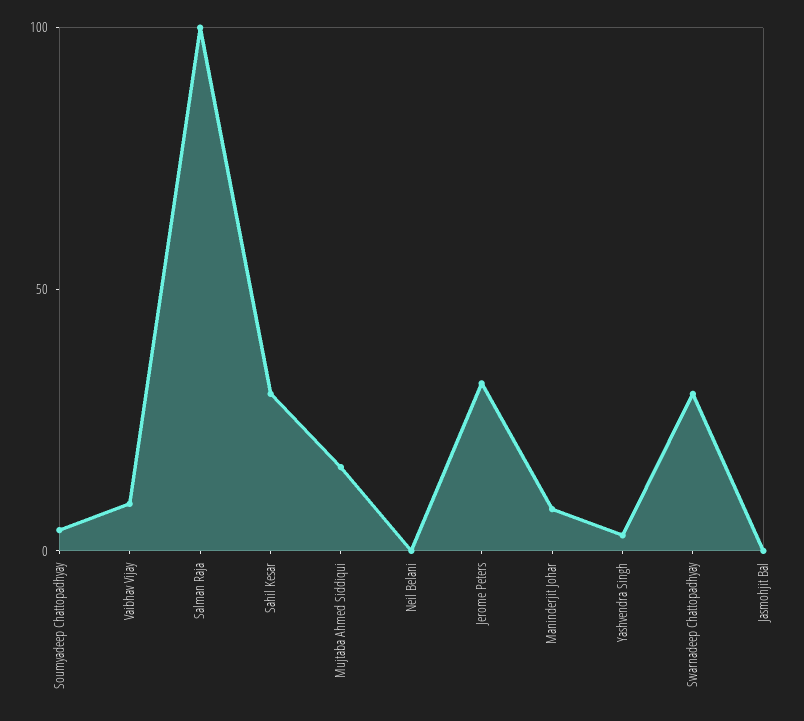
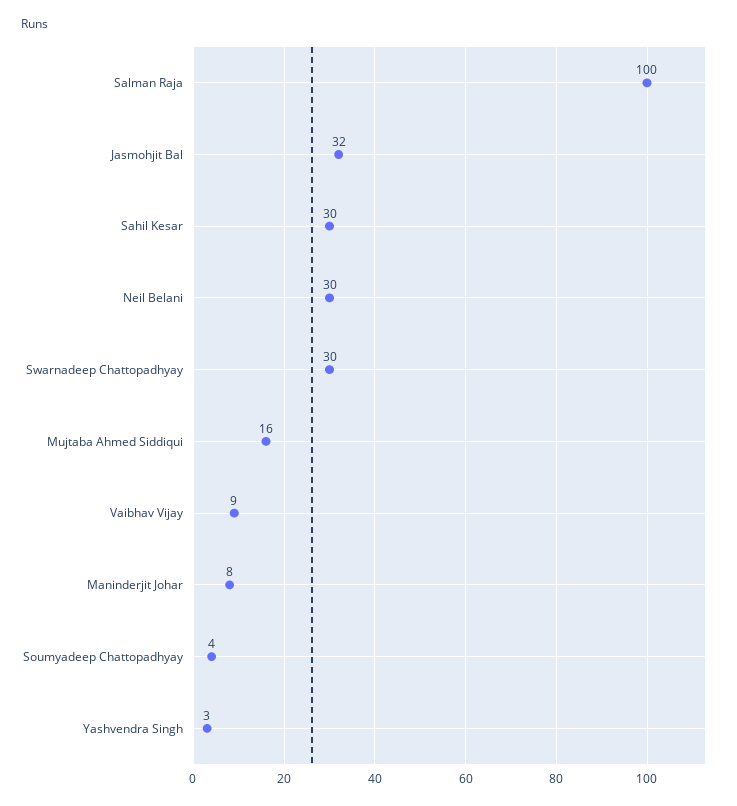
Neil Belani: 0 -> 30
Jerome Peters: 30 -> none
Jasmohjit Bal: 0 -> 32

